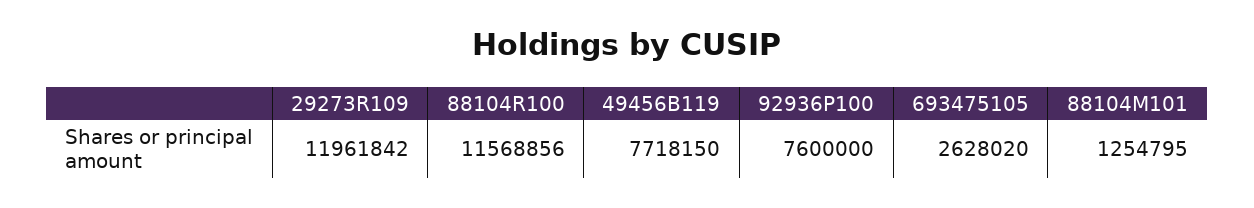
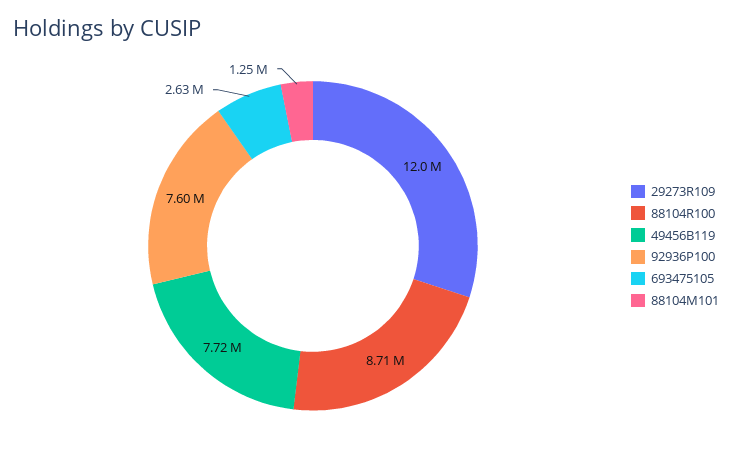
88104R100: 11568856 -> 8710000

